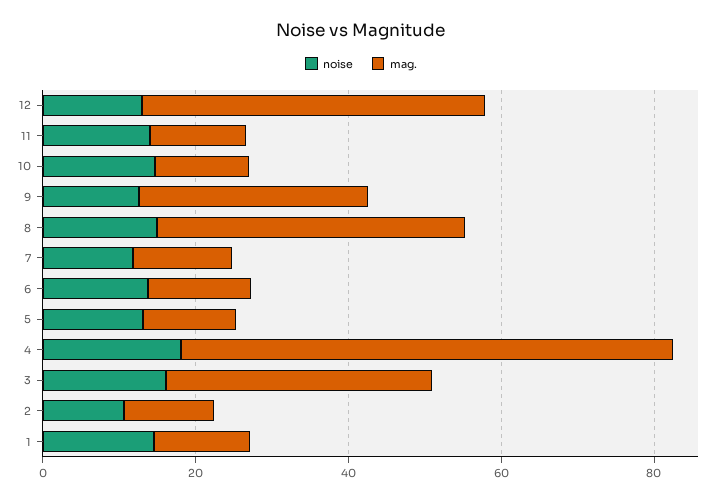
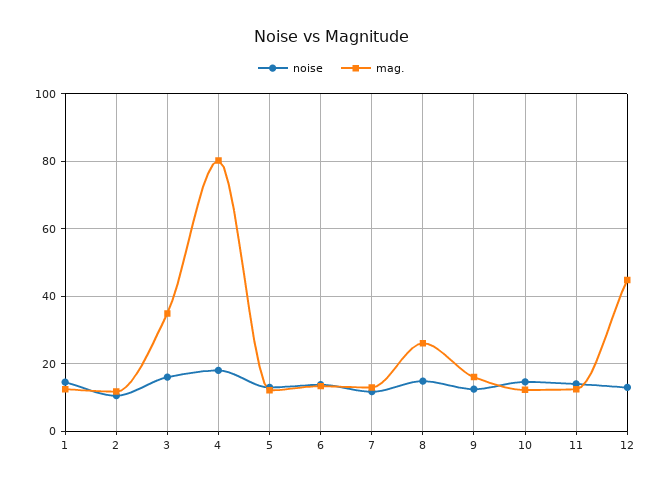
mag., 9: 30 -> 16
mag., 8: 40 -> 26
mag., 4: 65 -> 80

